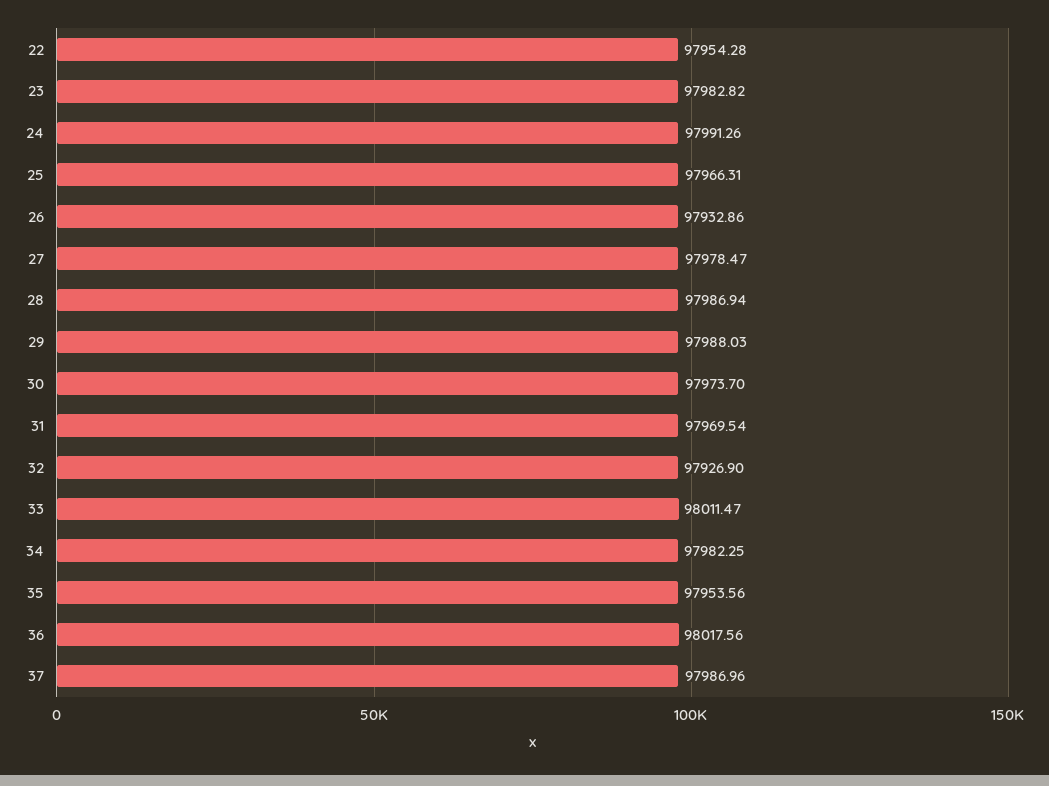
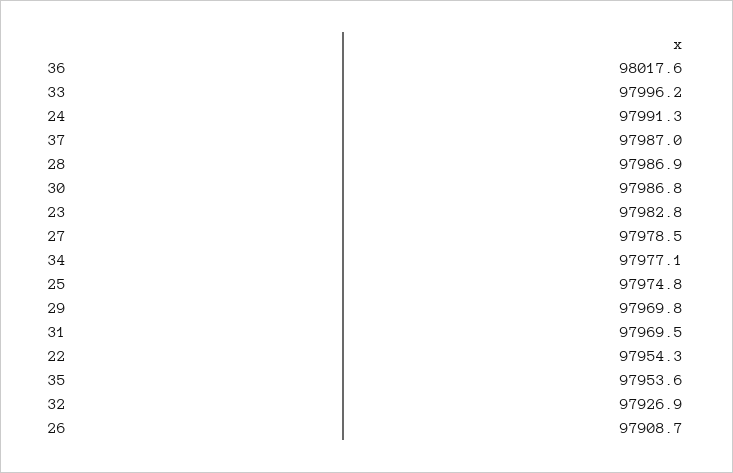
25: 97966.31 -> 97974.8
26: 97932.86 -> 97908.7
29: 97988.03 -> 97969.8
30: 97973.7 -> 97986.8
33: 98011.47 -> 97996.2
34: 97982.25 -> 97977.1

